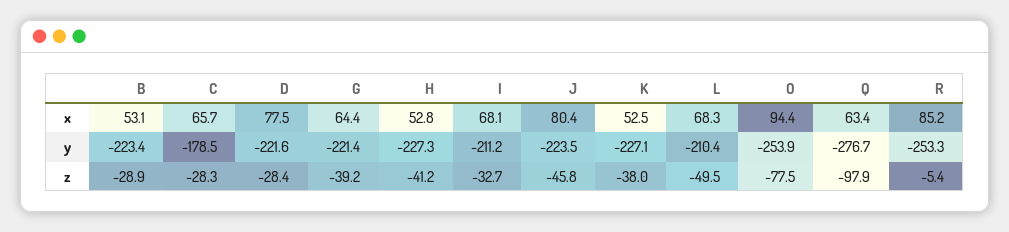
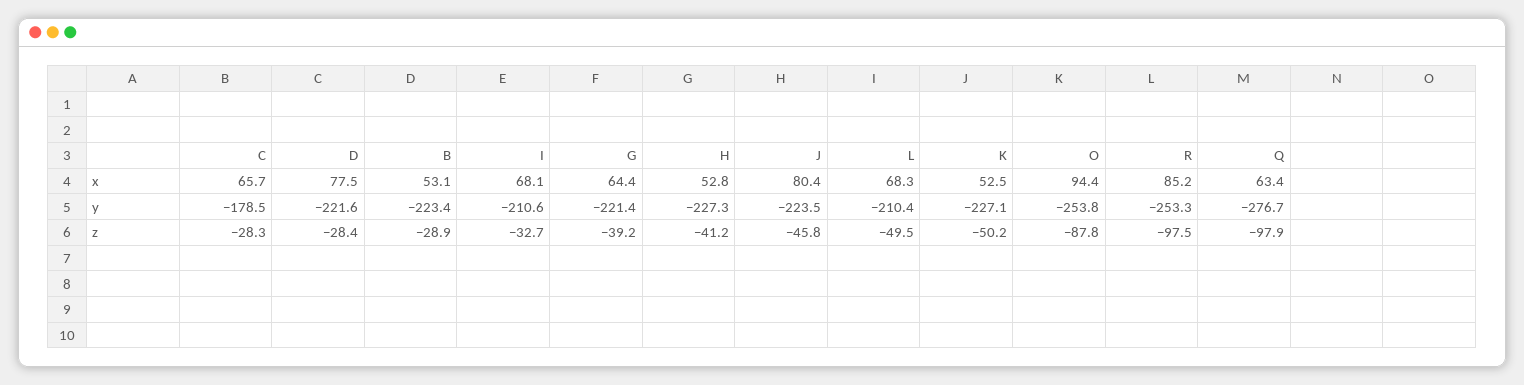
I, y: -211.2 -> -210.6
O, y: -253.9 -> -253.8
K, z: -38 -> -50.2
O, z: -77.5 -> -87.8
R, z: -5.4 -> -97.5

